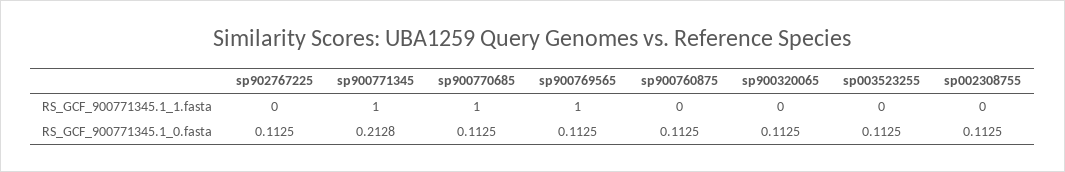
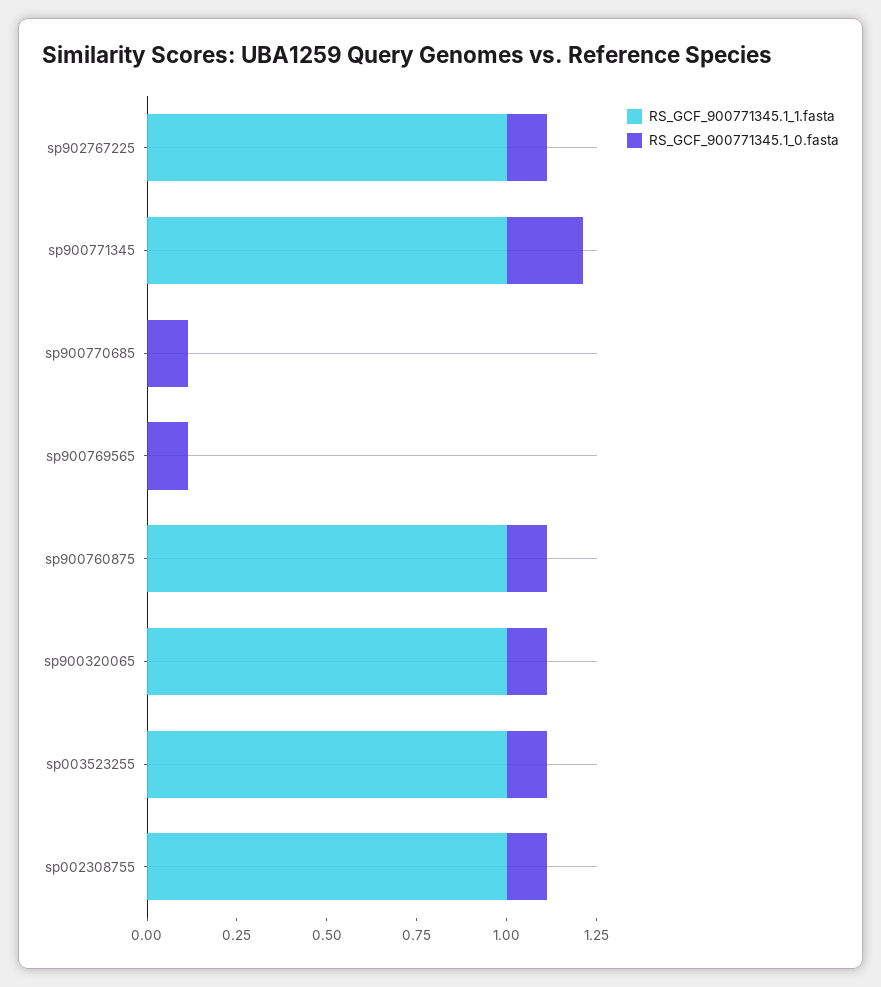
RS_GCF_900771345.1_1.fasta, sp902767225: 0 -> 1
RS_GCF_900771345.1_1.fasta, sp900770685: 1 -> 0
RS_GCF_900771345.1_1.fasta, sp900769565: 1 -> 0
RS_GCF_900771345.1_1.fasta, sp900760875: 0 -> 1
RS_GCF_900771345.1_1.fasta, sp900320065: 0 -> 1
RS_GCF_900771345.1_1.fasta, sp003523255: 0 -> 1
RS_GCF_900771345.1_1.fasta, sp002308755: 0 -> 1

